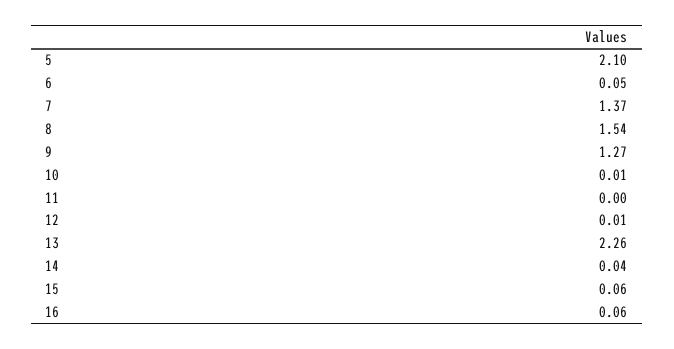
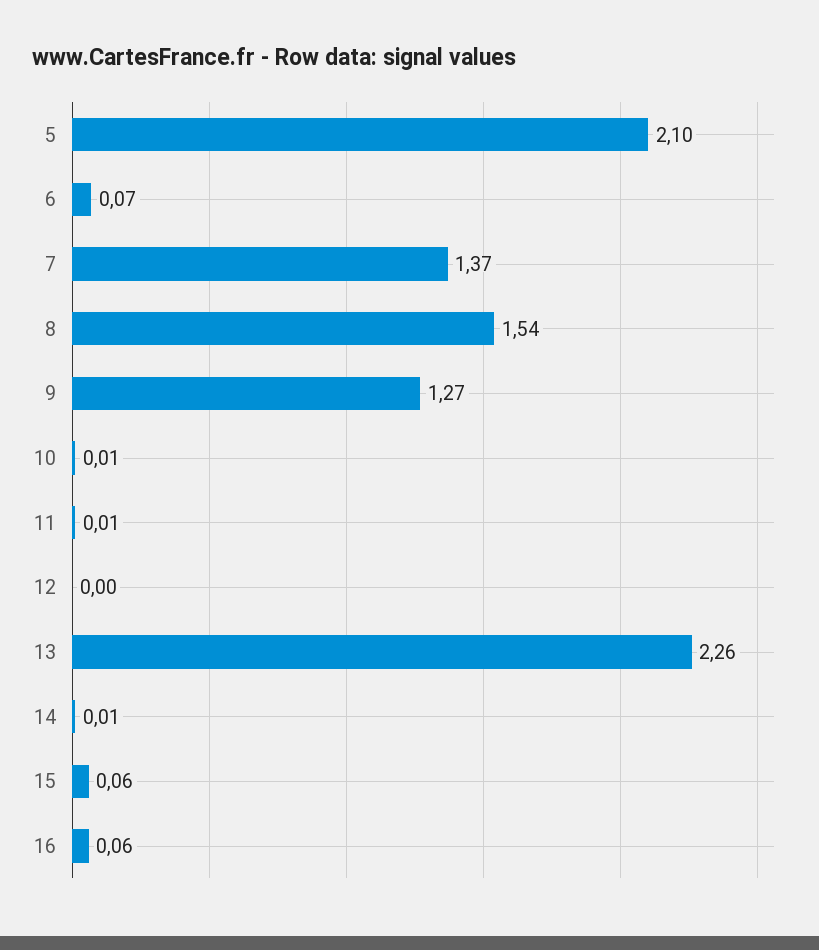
6: 0.05 -> 0.07
11: 0 -> 0.01
12: 0.01 -> 0
14: 0.04 -> 0.01

